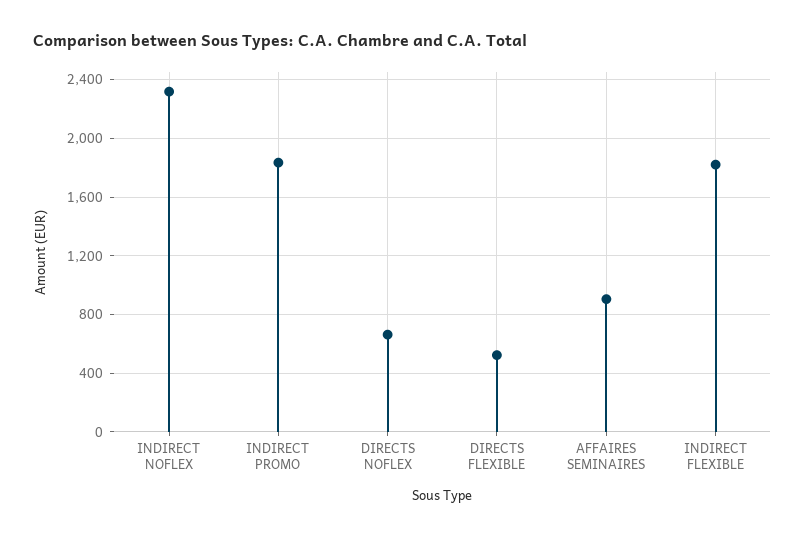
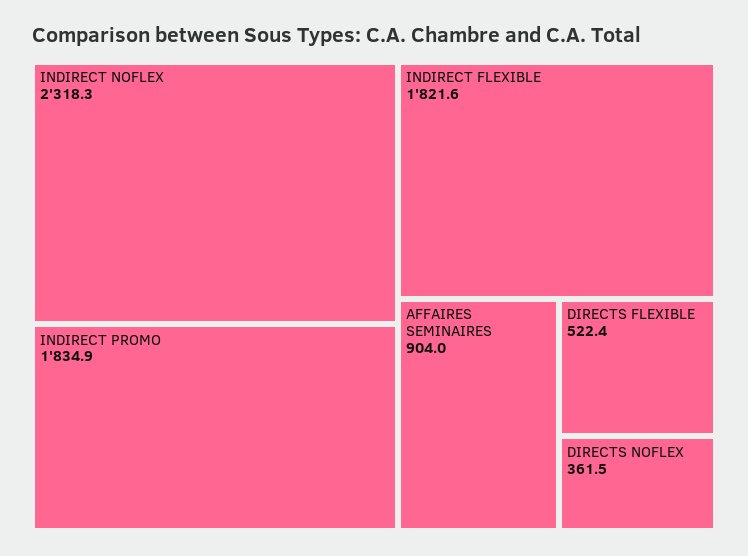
DIRECTS NOFLEX: 650 -> 361.5

